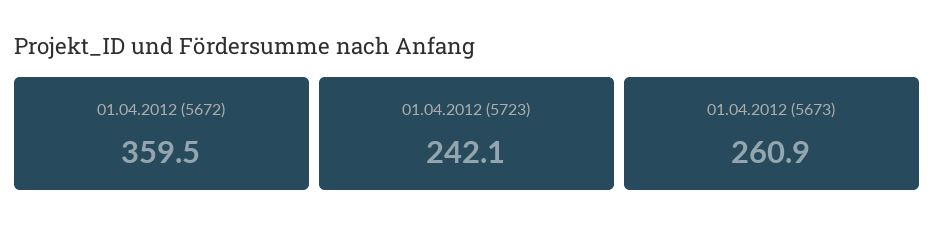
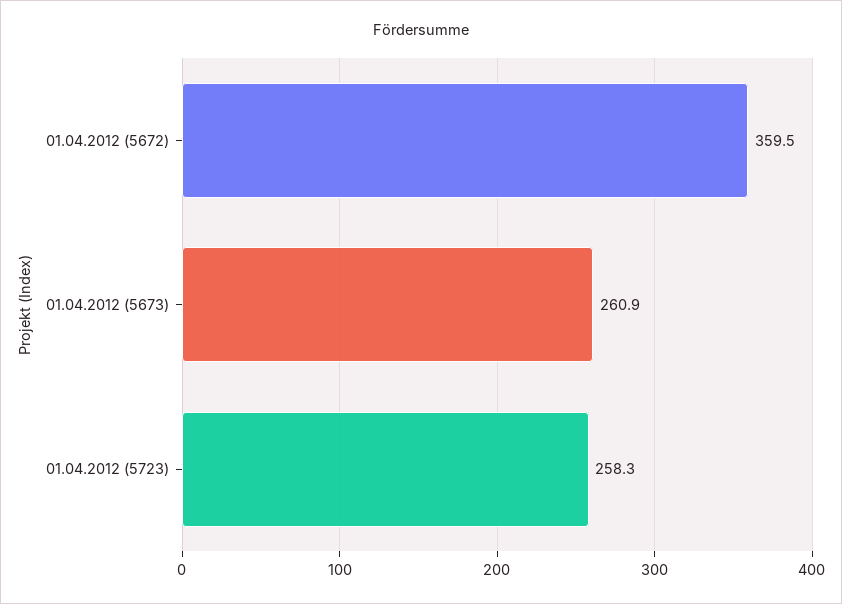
01.04.2012 (5723): 242.1 -> 258.3

